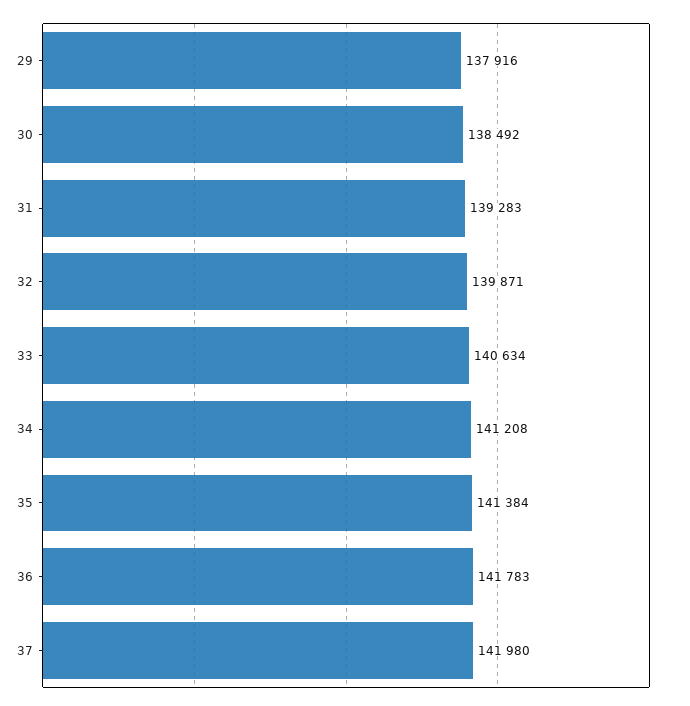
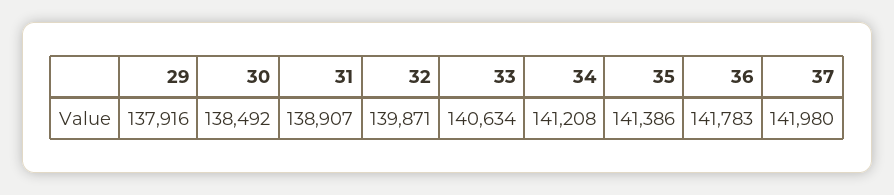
31: 139283 -> 138907
35: 141384 -> 141386

